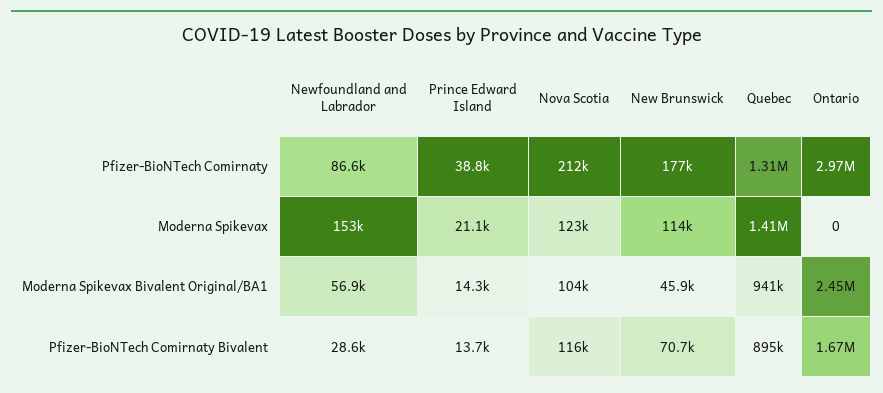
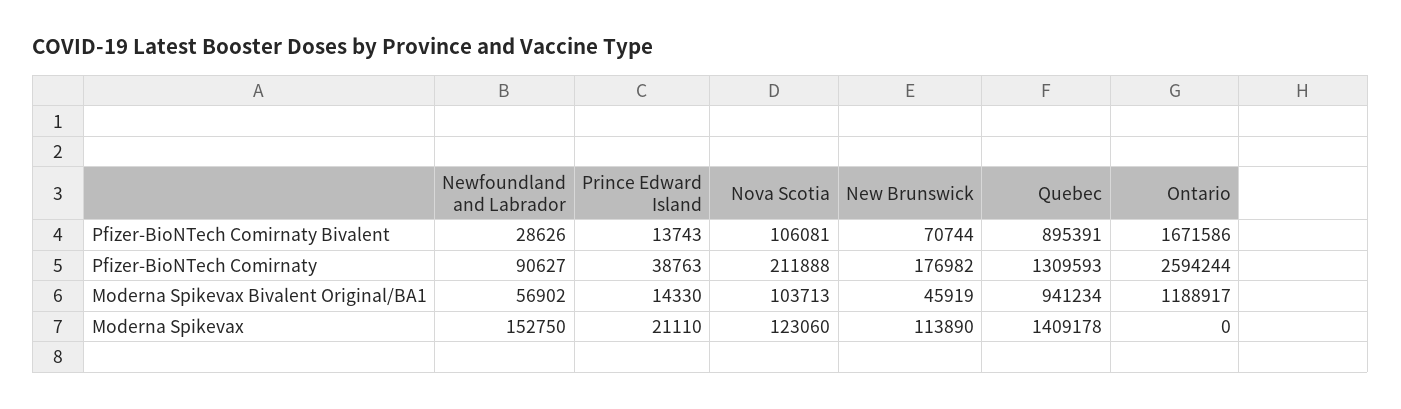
Newfoundland and Labrador, Pfizer-BioNTech Comirnaty: 86600 -> 90627
Ontario, Pfizer-BioNTech Comirnaty: 2970000 -> 2594244
Ontario, Moderna Spikevax Bivalent Original/BA1: 2450000 -> 1188917
Nova Scotia, Pfizer-BioNTech Comirnaty Bivalent: 116000 -> 106081

